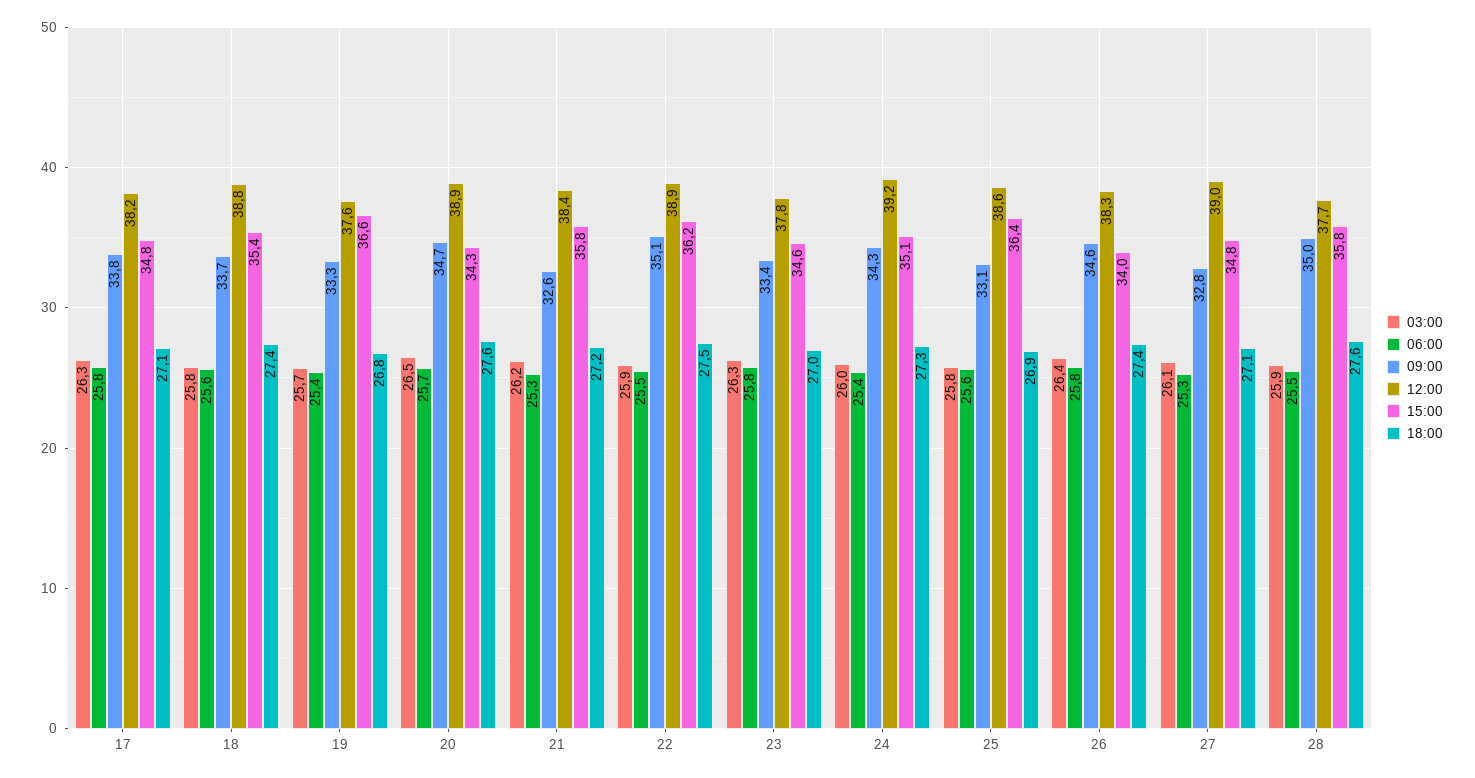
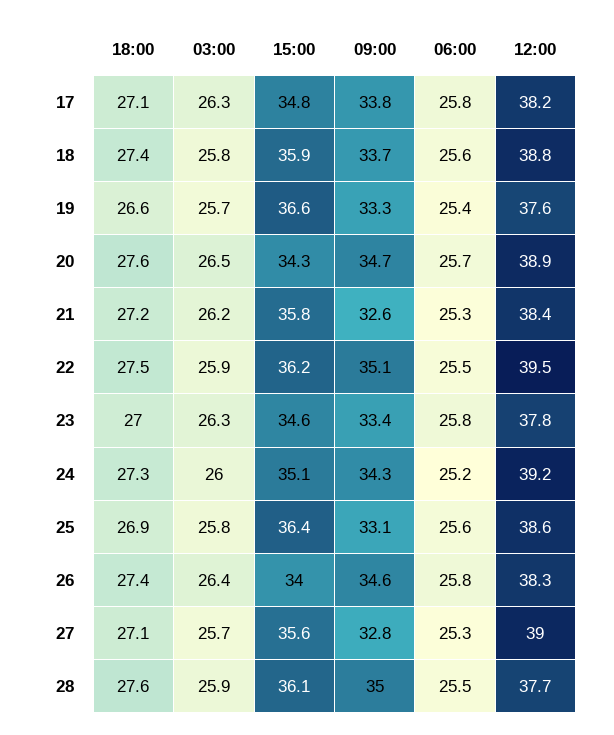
15:00, 18: 35.4 -> 35.9
18:00, 19: 26.8 -> 26.6
12:00, 22: 38.9 -> 39.5
06:00, 24: 25.4 -> 25.2
03:00, 27: 26.1 -> 25.7
15:00, 27: 34.8 -> 35.6
15:00, 28: 35.8 -> 36.1

